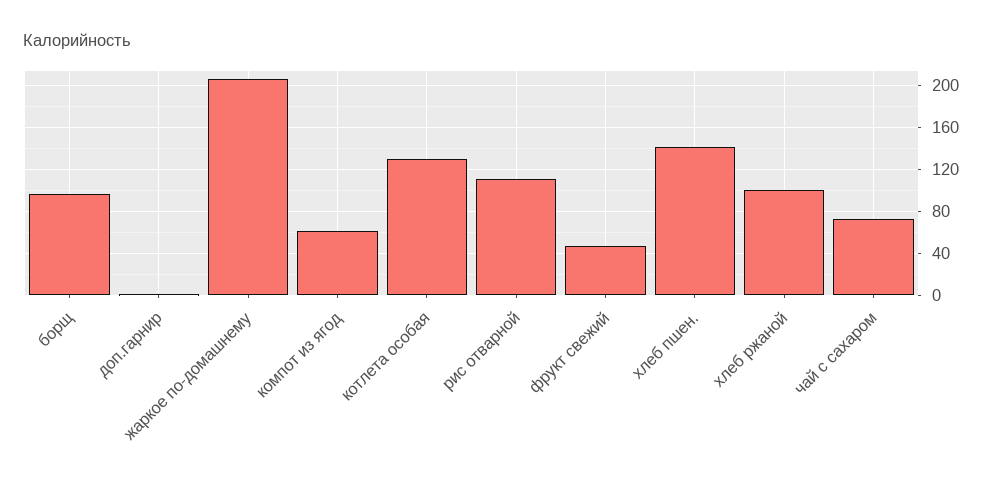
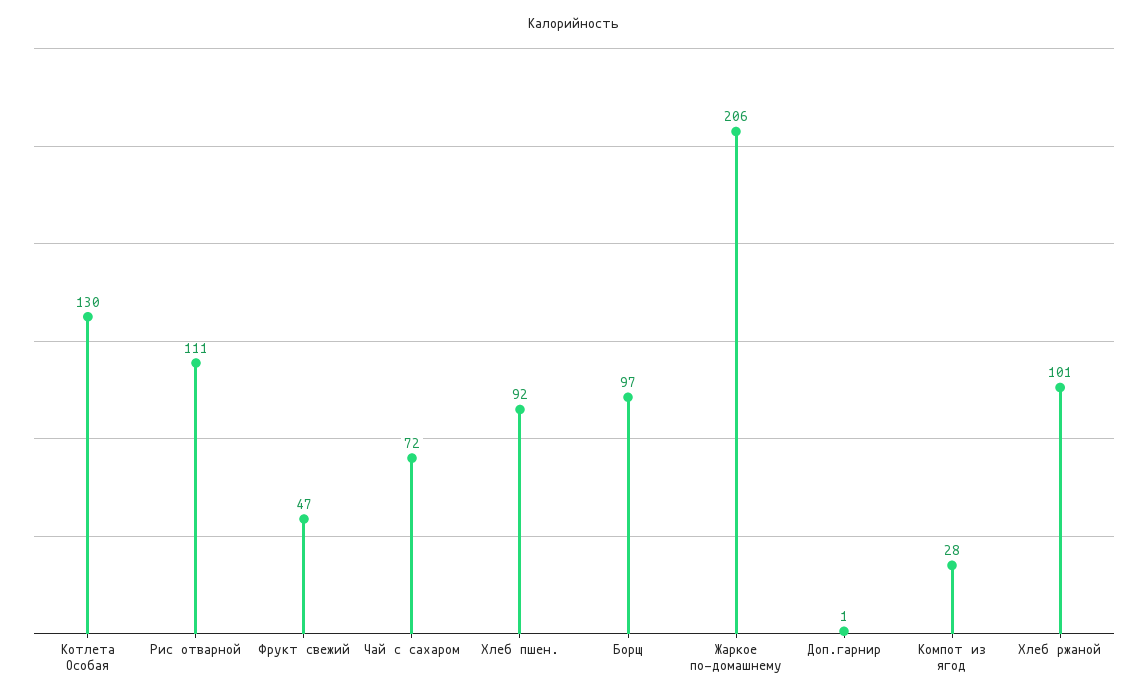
компот из ягод: 60 -> 28
хлеб пшен.: 140 -> 92

